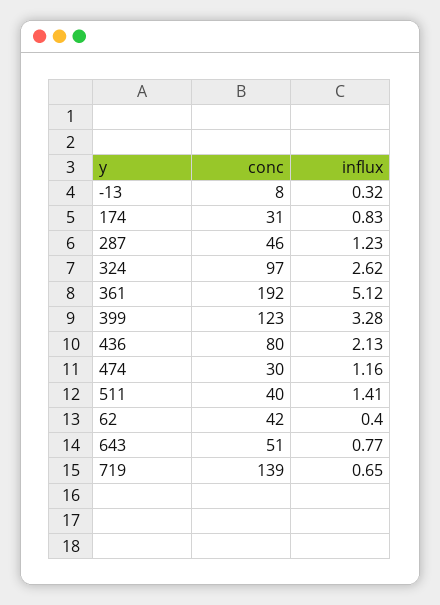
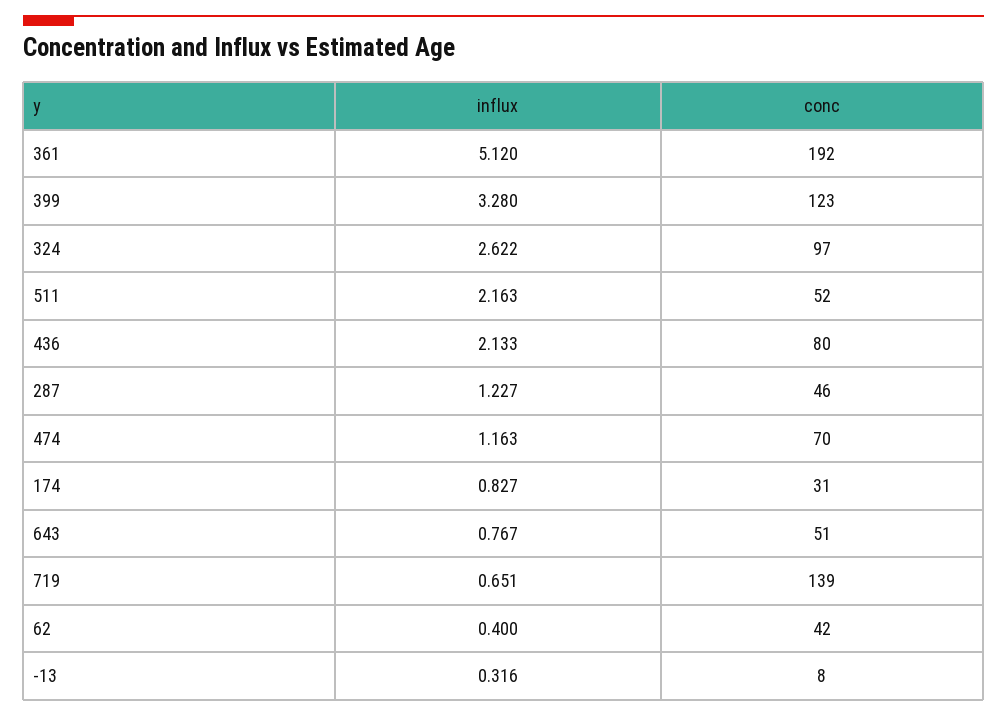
conc, 474: 30 -> 70
conc, 511: 40 -> 52
influx, 511: 1.41 -> 2.163

